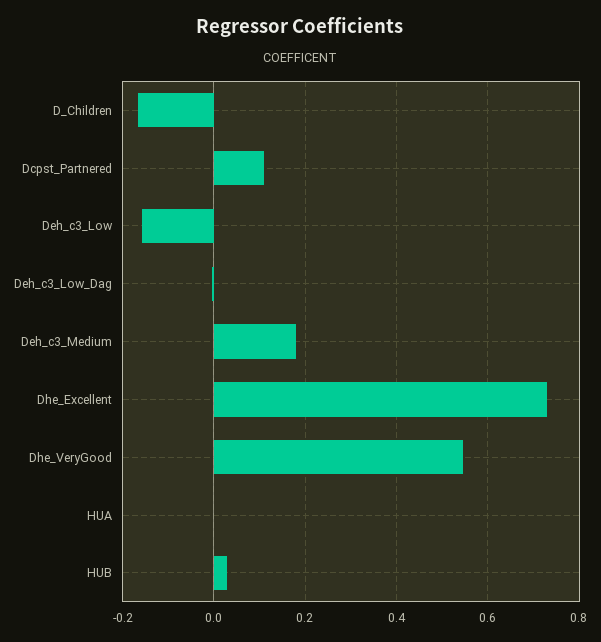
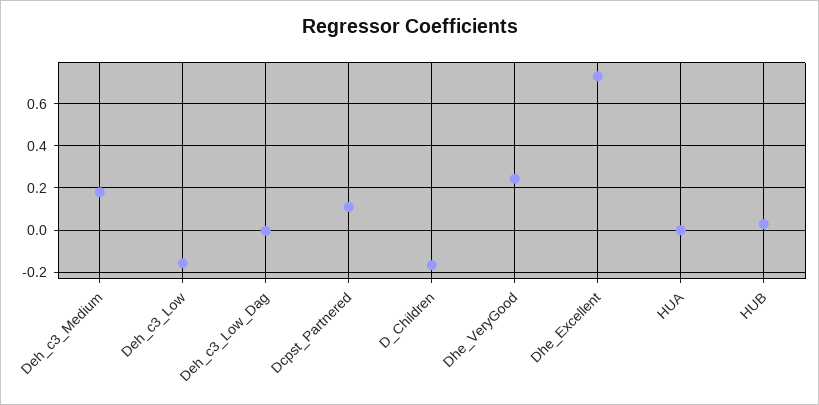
Dhe_VeryGood: 0.54 -> 0.25

